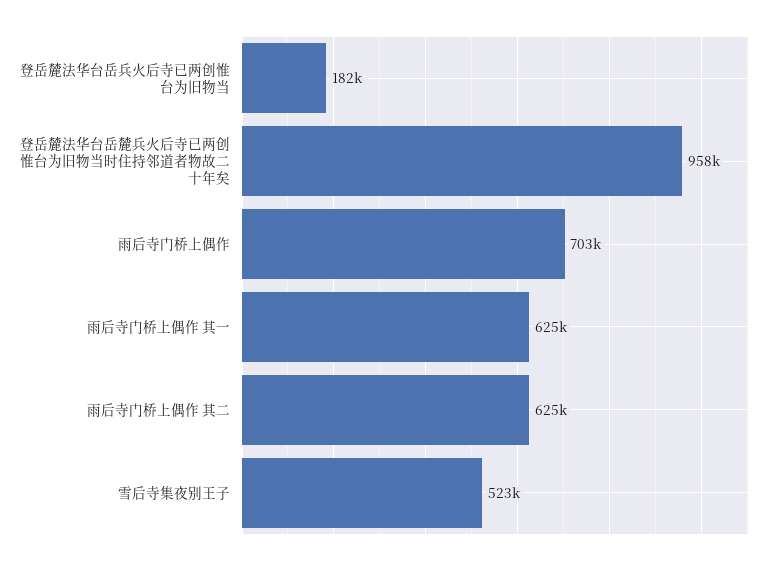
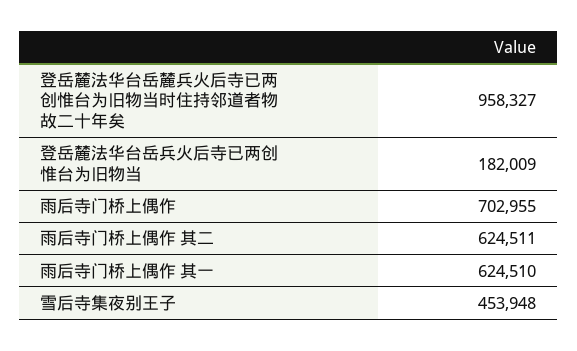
雪后寺集夜别王子: 523000 -> 453948

